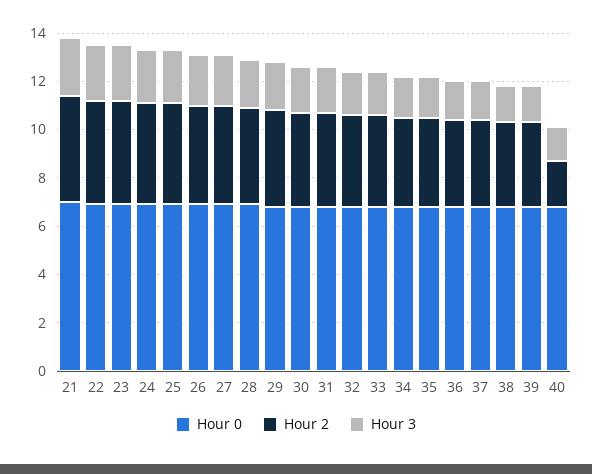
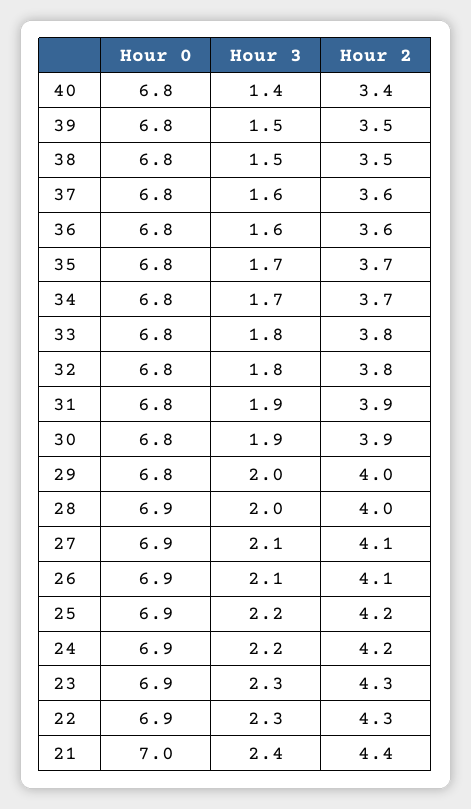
Hour 2, 40: 2 -> 3.4

